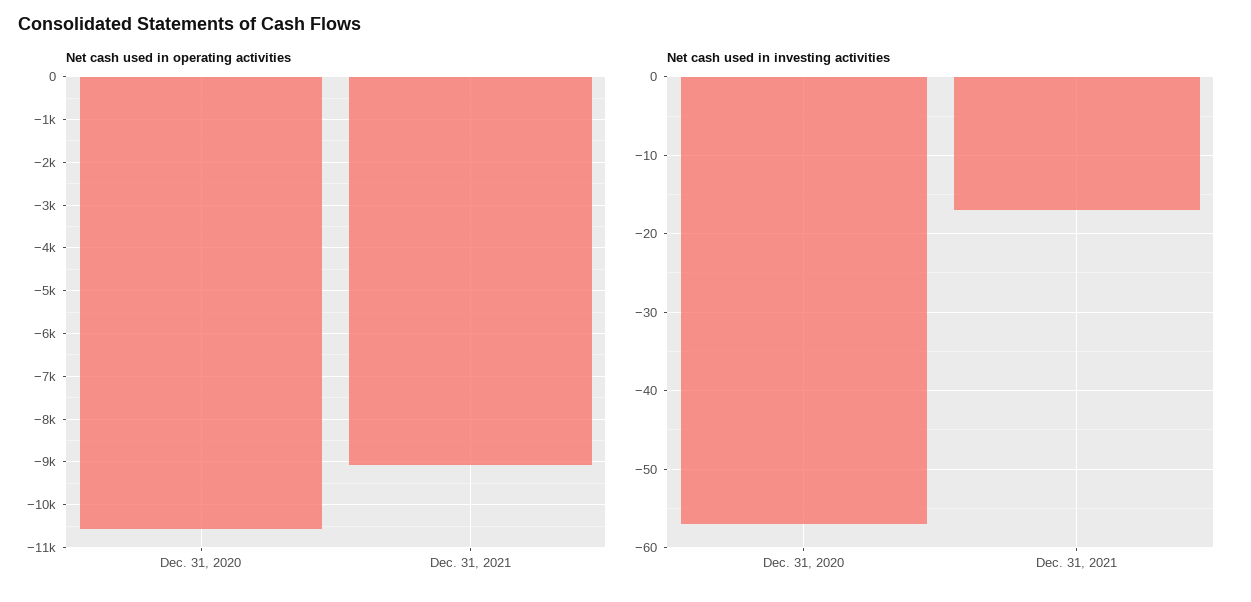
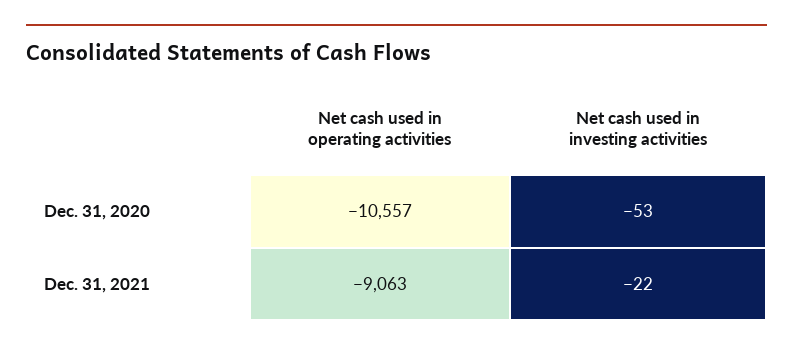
Net cash used in investing activities, Dec. 31, 2020: -57 -> -53
Net cash used in investing activities, Dec. 31, 2021: -17 -> -22

